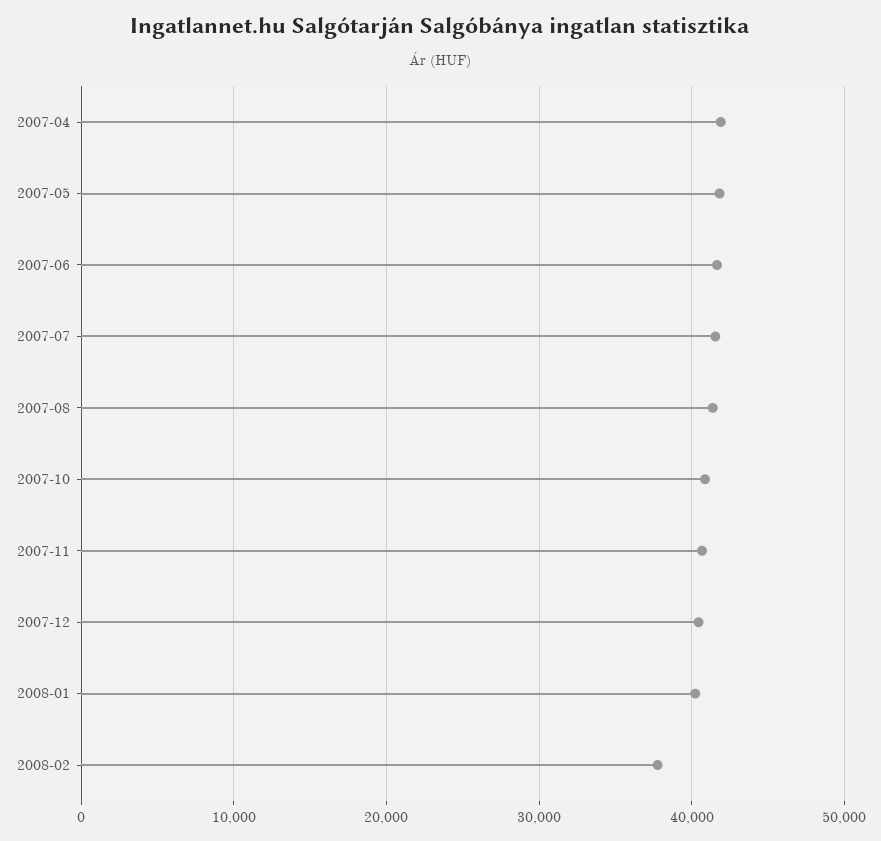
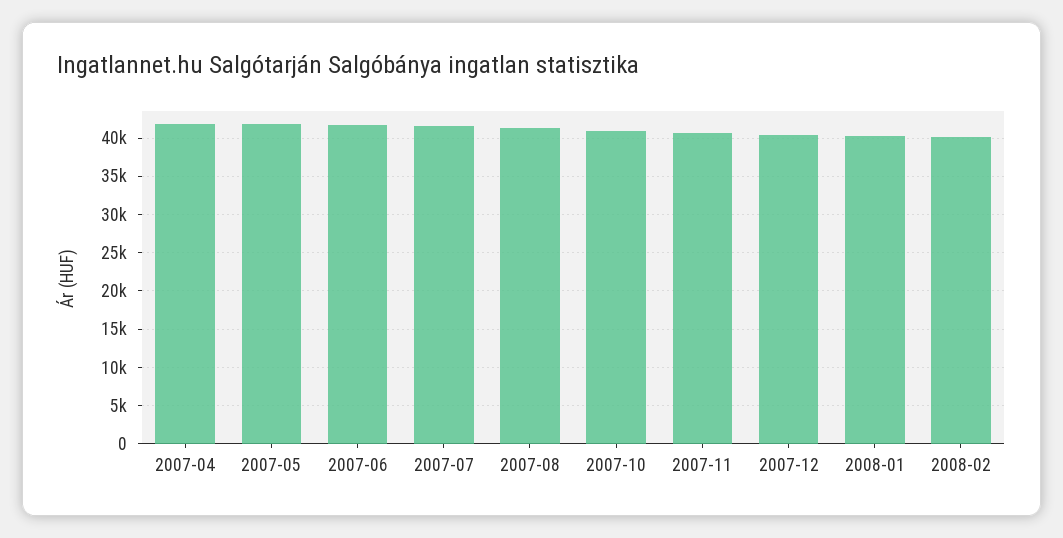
2008-02: 38000 -> 40000

